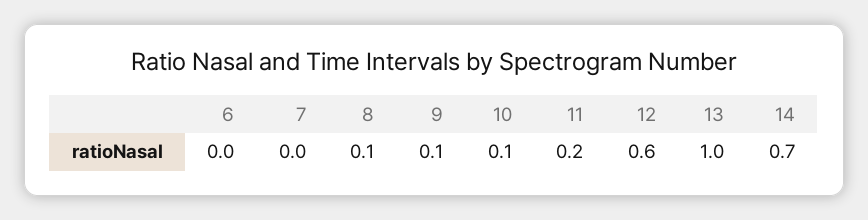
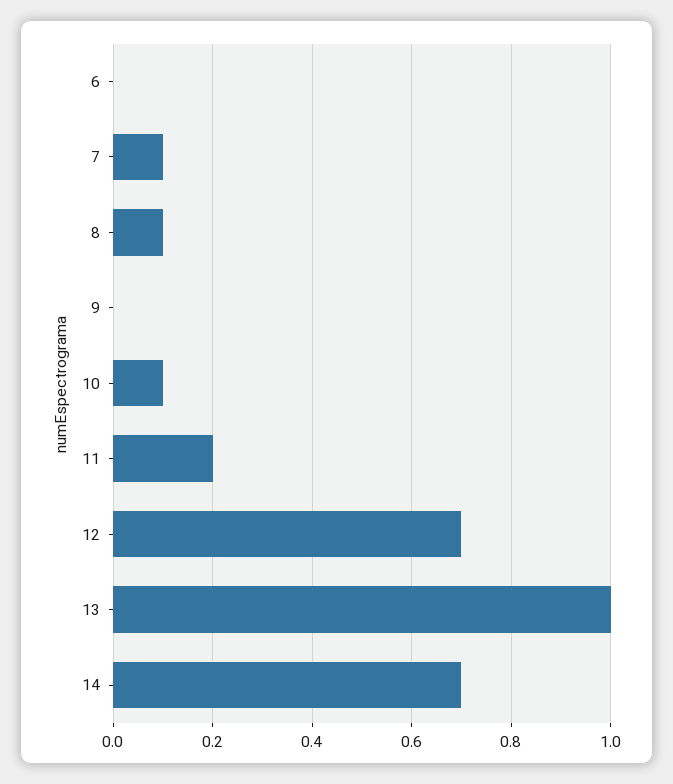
7: 0 -> 0.1
9: 0.1 -> 0
12: 0.6 -> 0.7

